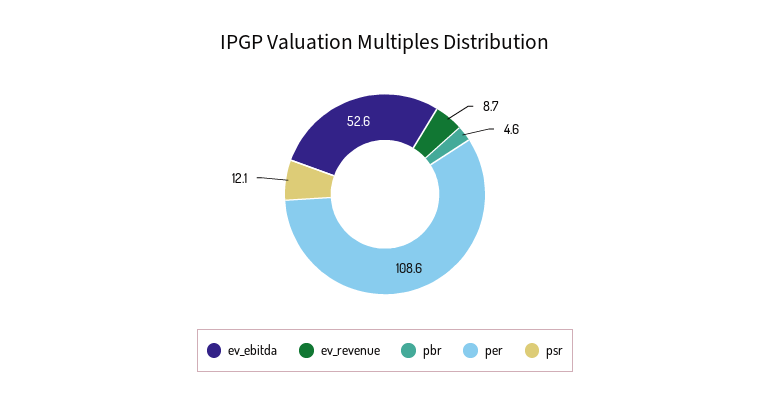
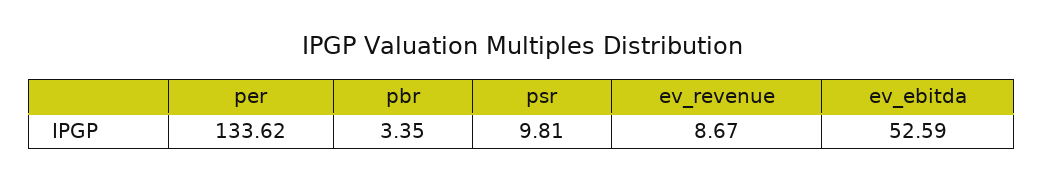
pbr: 4.6 -> 3.35
per: 108.6 -> 133.62
psr: 12.1 -> 9.81

